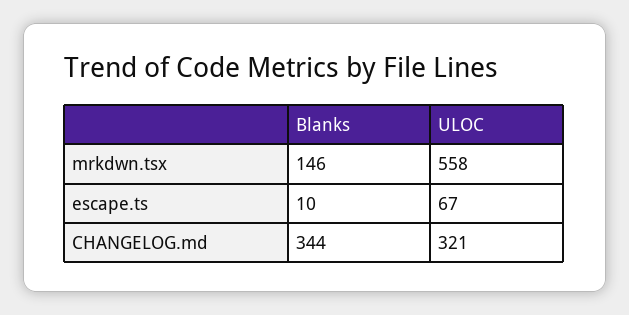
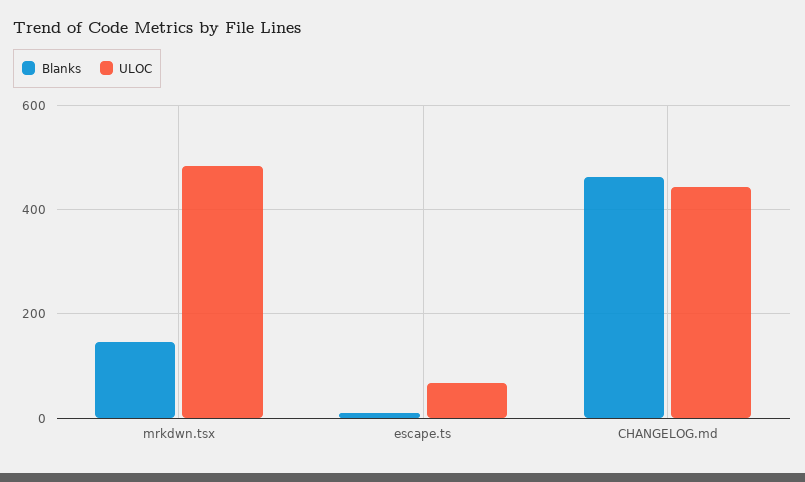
ULOC, mrkdwn.tsx: 558 -> 480
Blanks, CHANGELOG.md: 344 -> 460
ULOC, CHANGELOG.md: 321 -> 440

